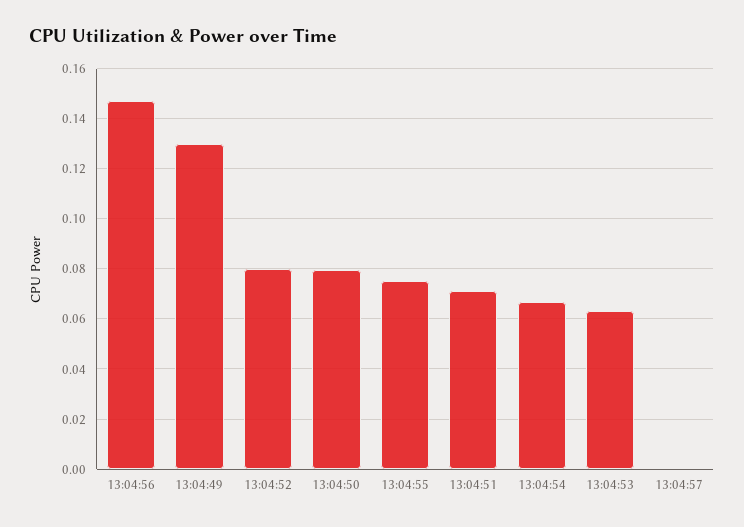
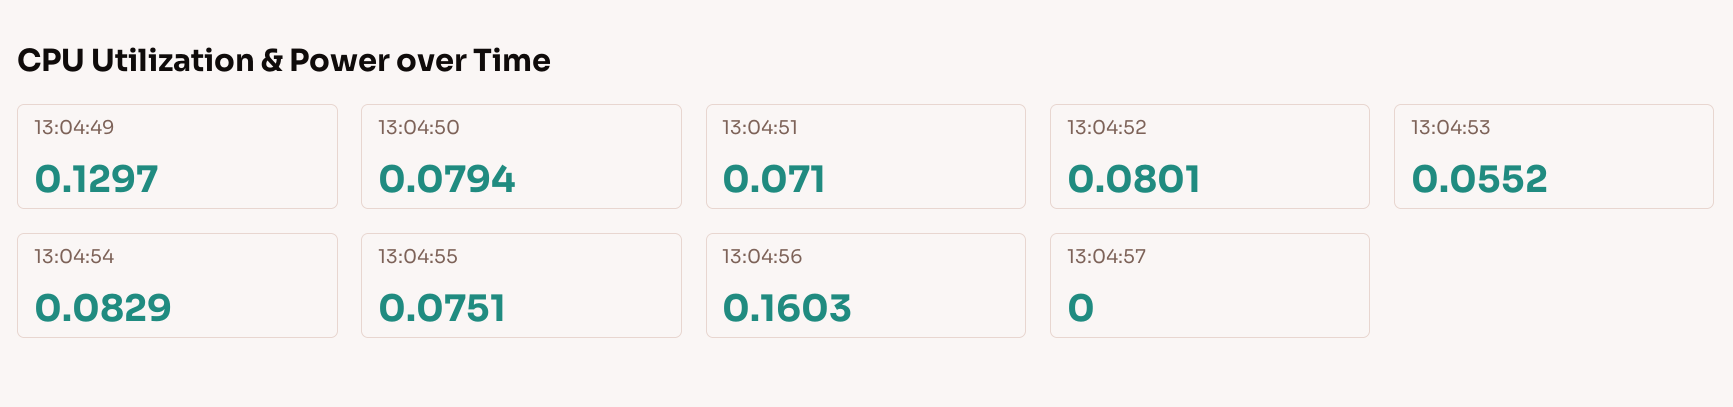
13:04:56: 0.1475 -> 0.1603
13:04:54: 0.0675 -> 0.0829
13:04:53: 0.0625 -> 0.0552

